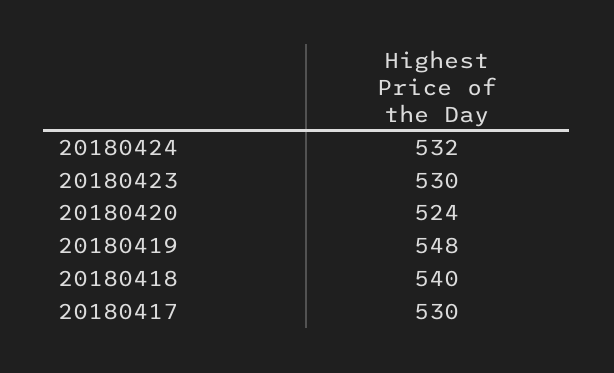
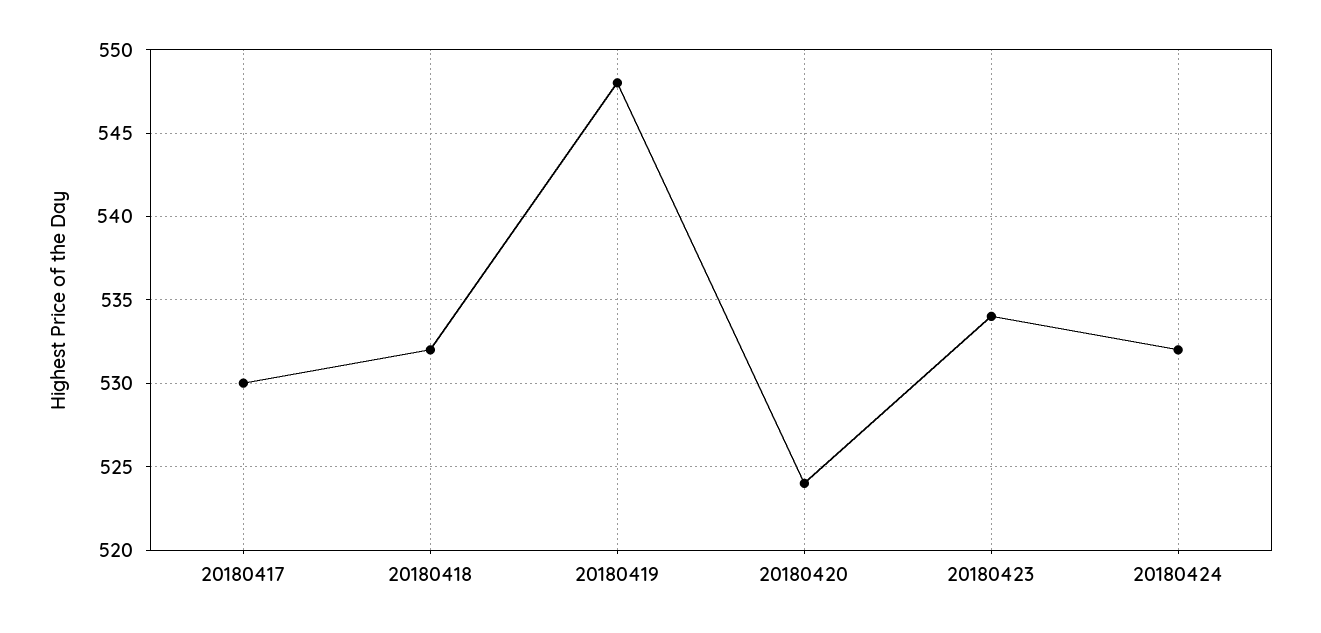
20180423: 530 -> 534
20180418: 540 -> 532

